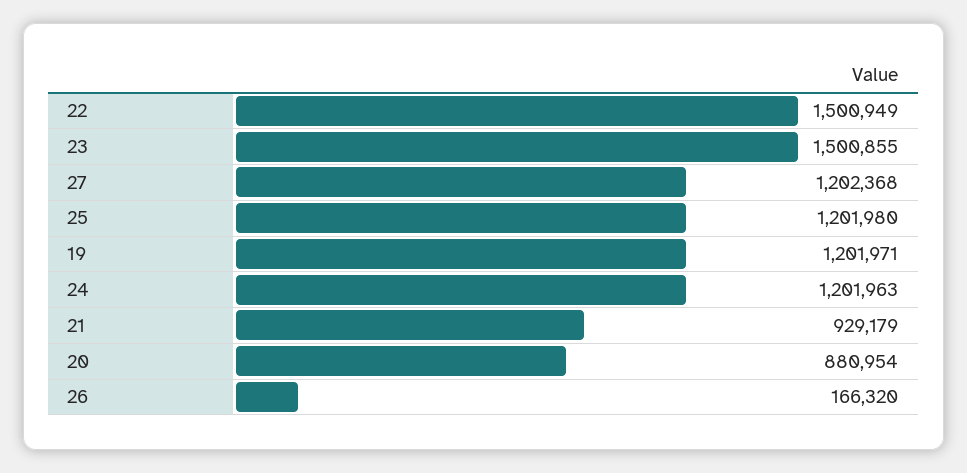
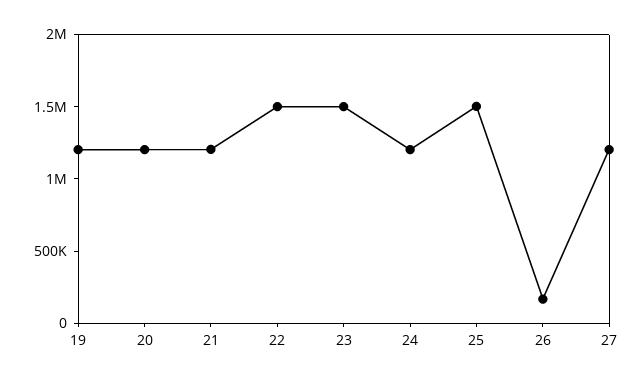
25: 1201980 -> 1500000
21: 929179 -> 1200000
20: 880954 -> 1200000

